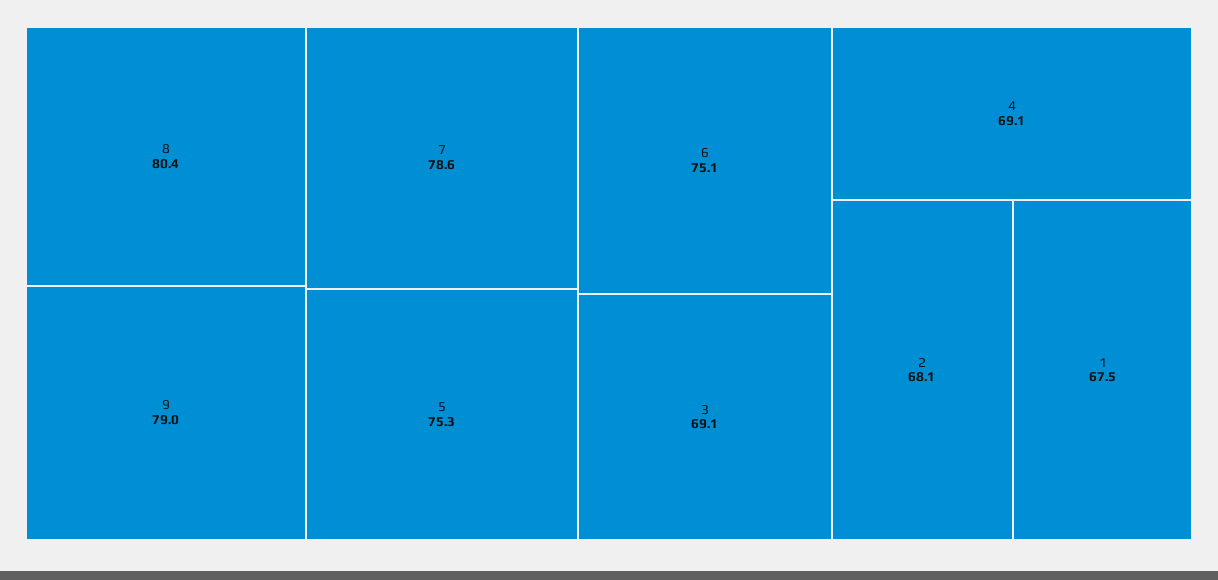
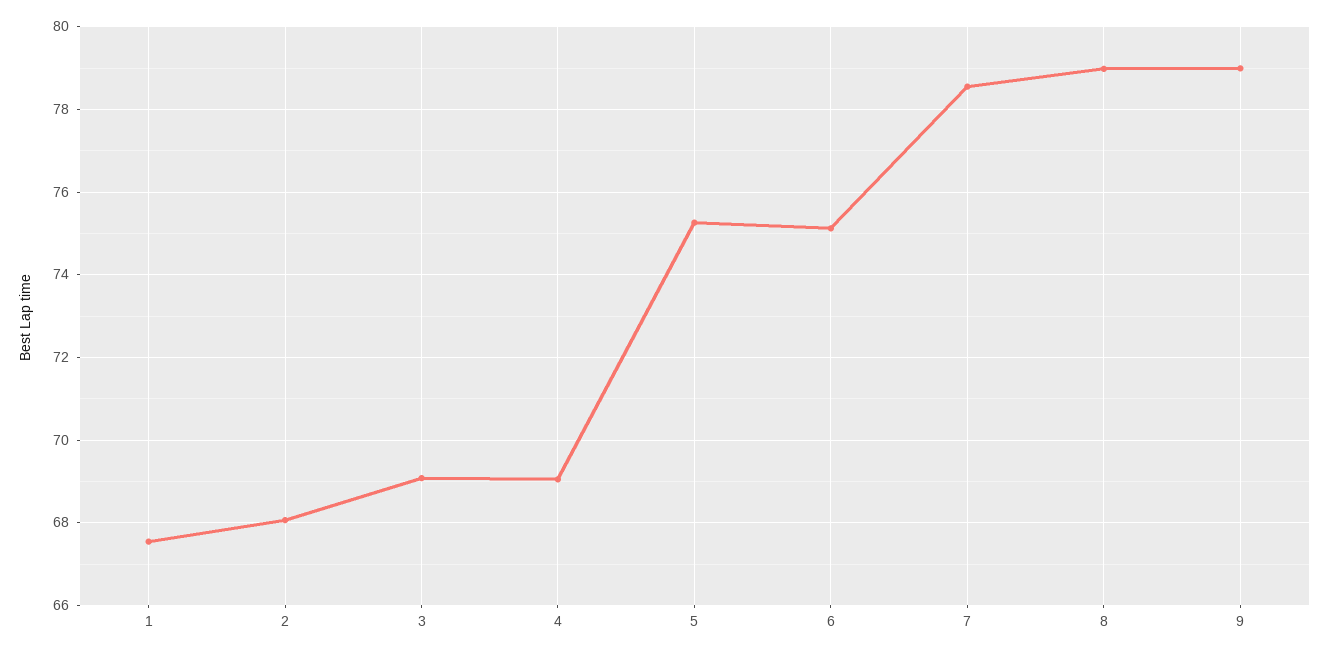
8: 80.4 -> 79

